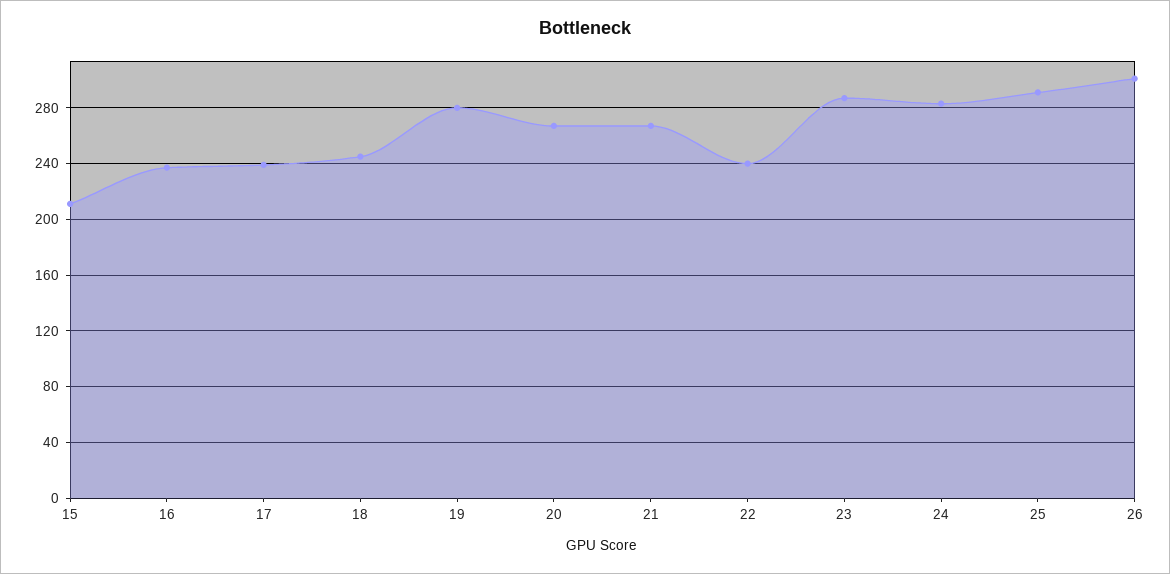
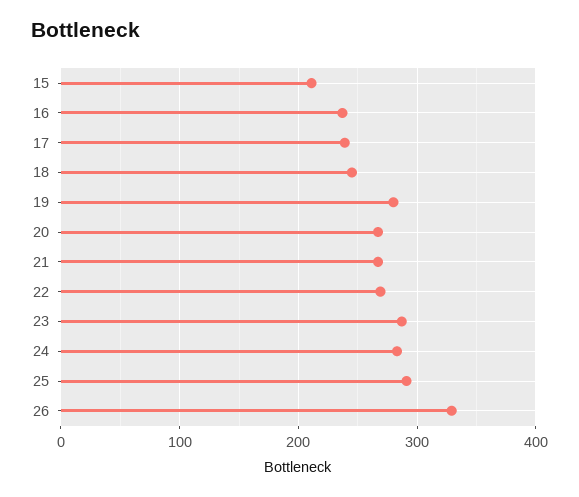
22: 240 -> 270
26: 300 -> 330

